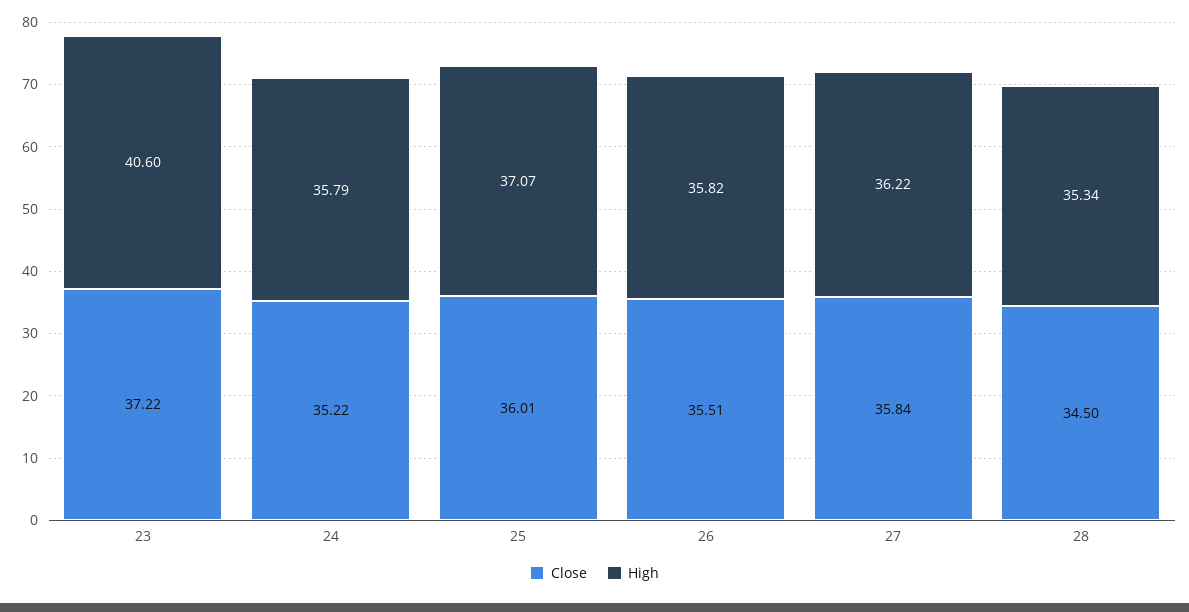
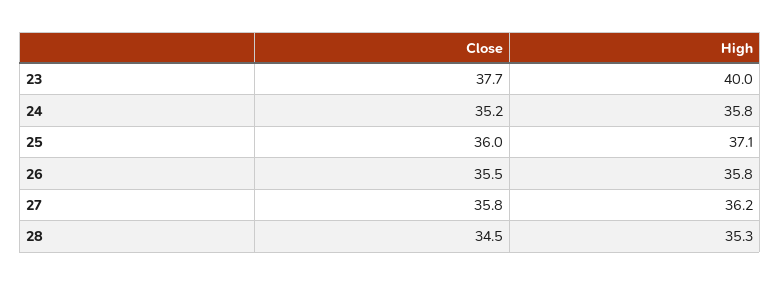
Close, 23: 37.22 -> 37.7
High, 23: 40.6 -> 40

